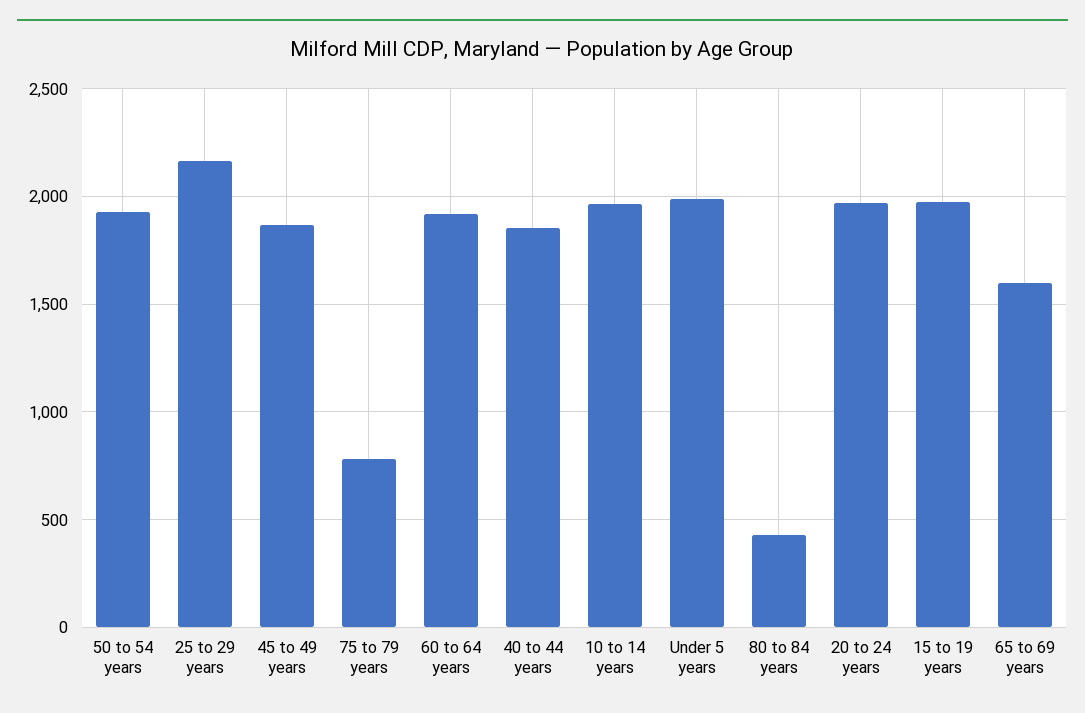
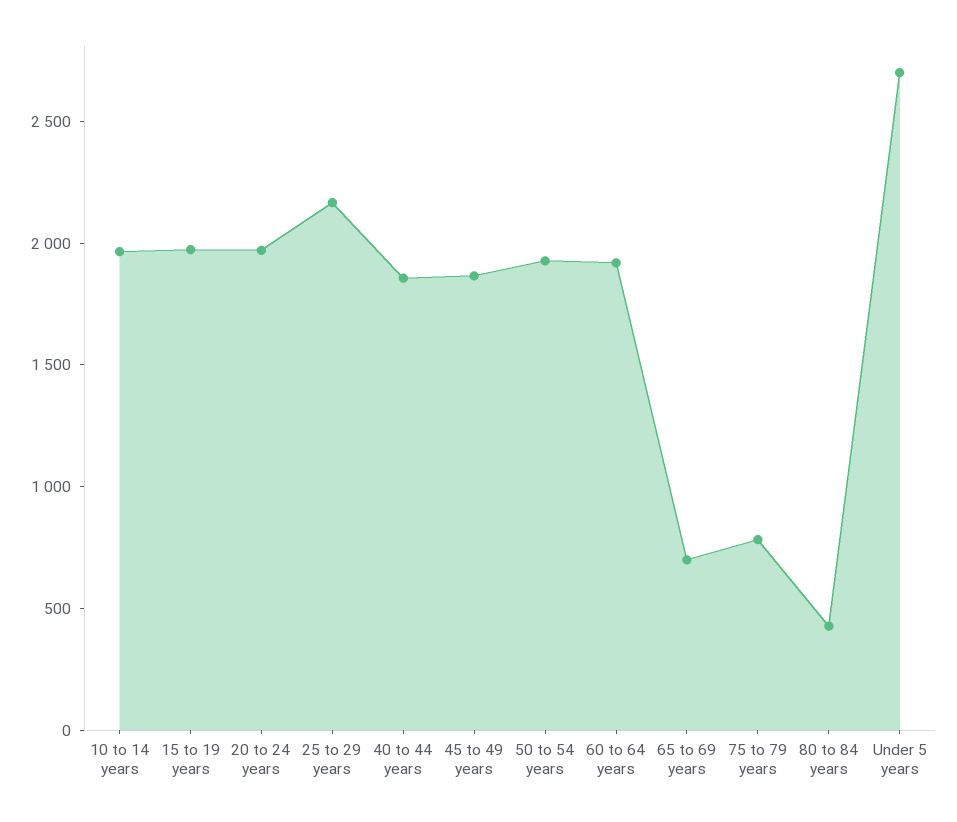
Under 5 years: 2000 -> 2700
65 to 69 years: 1600 -> 700

